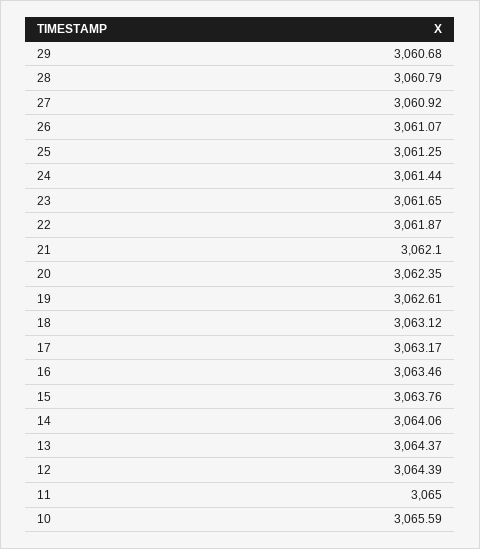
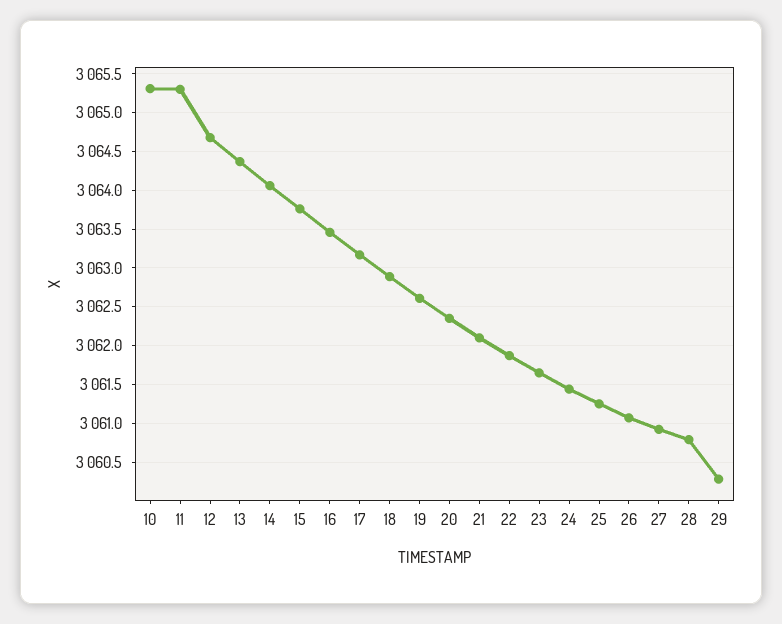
29: 3060.68 -> 3060.3
18: 3063.12 -> 3062.9
12: 3064.39 -> 3064.7
11: 3065 -> 3065.3
10: 3065.59 -> 3065.3

